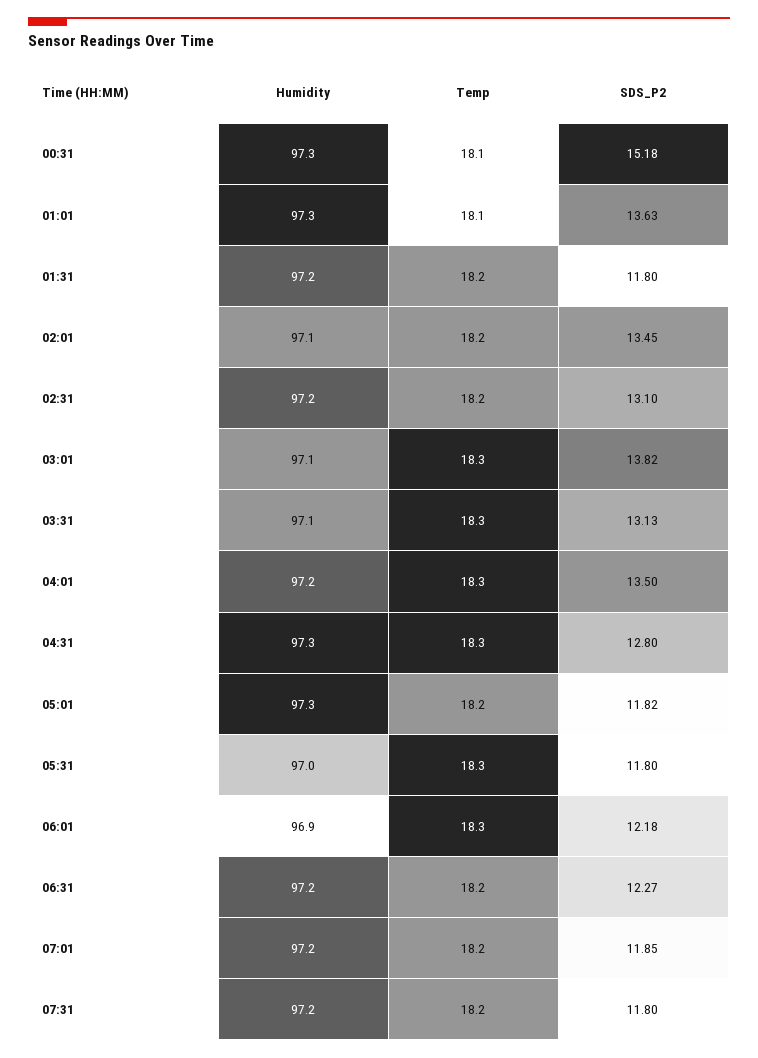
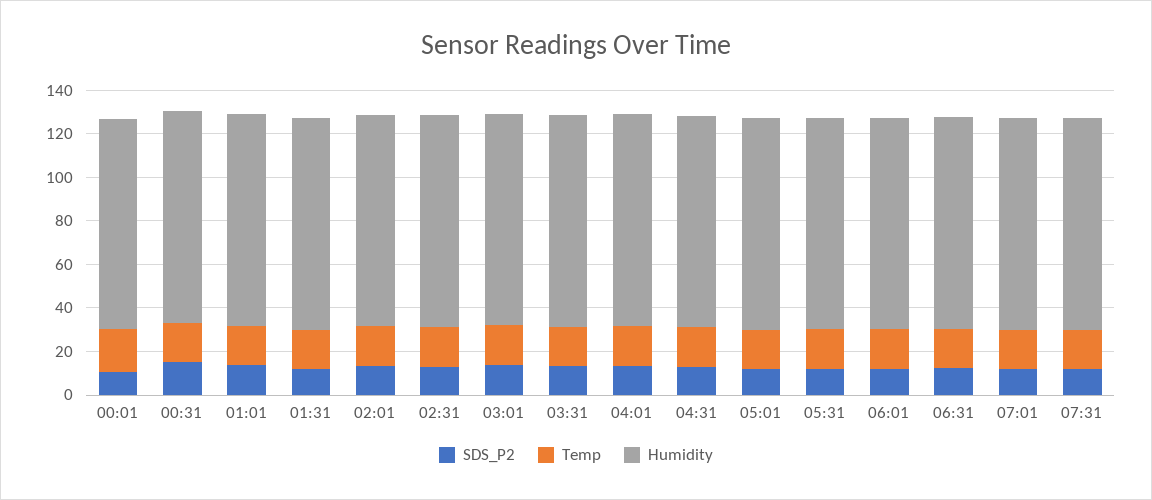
SDS_P2, 00:01: none -> 10
Temp, 00:01: none -> 20
Humidity, 00:01: none -> 95

